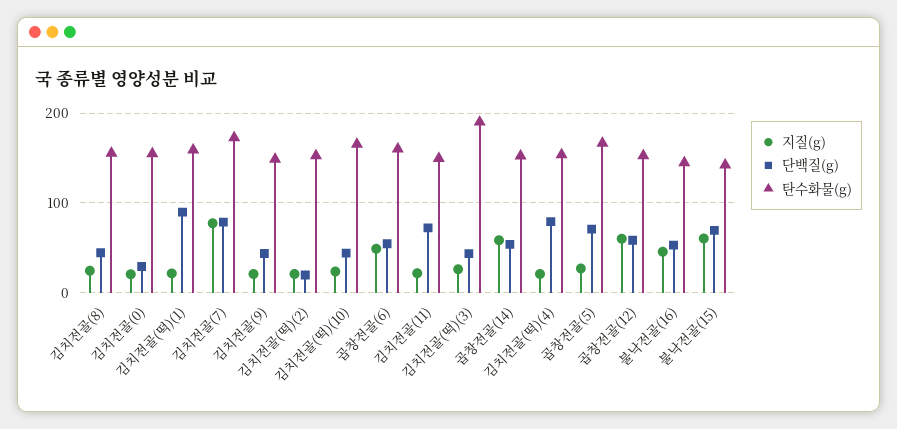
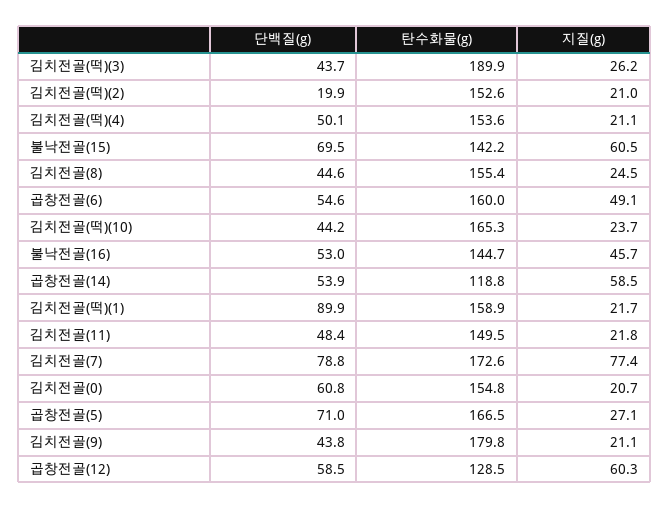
단백질(g), 김치전골(0): 30 -> 60.8
탄수화물(g), 김치전골(9): 150 -> 179.8
단백질(g), 김치전골(11): 70 -> 48.4
탄수화물(g), 곱창전골(14): 150 -> 118.8
단백질(g), 김치전골(떡)(4): 80 -> 50.1
탄수화물(g), 곱창전골(12): 150 -> 128.5

